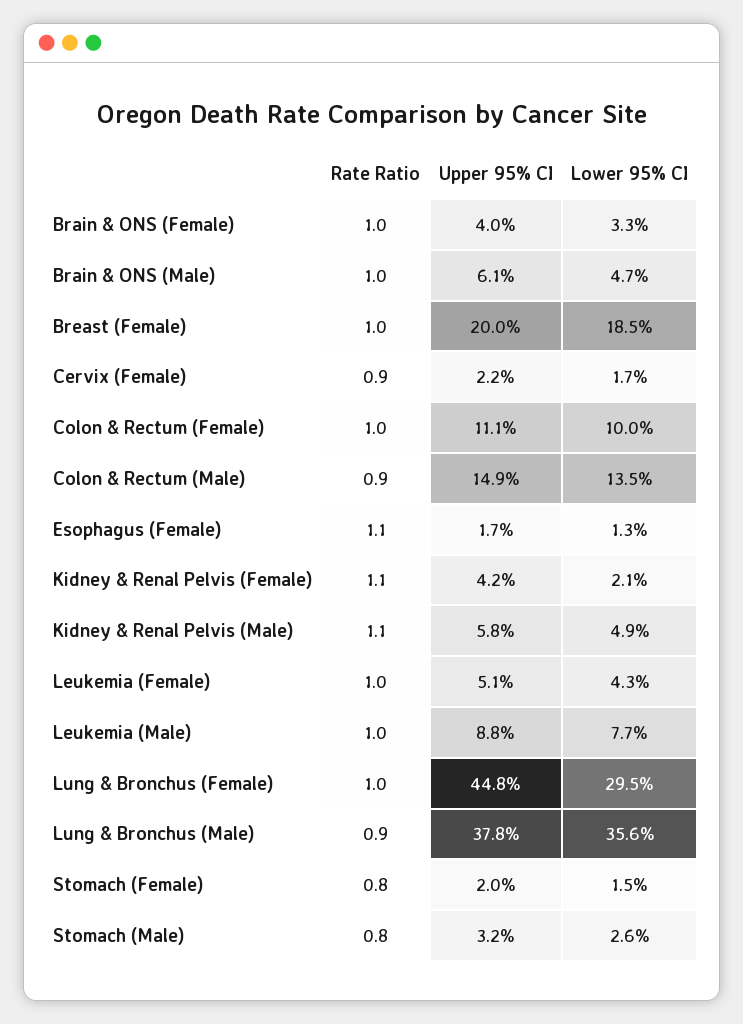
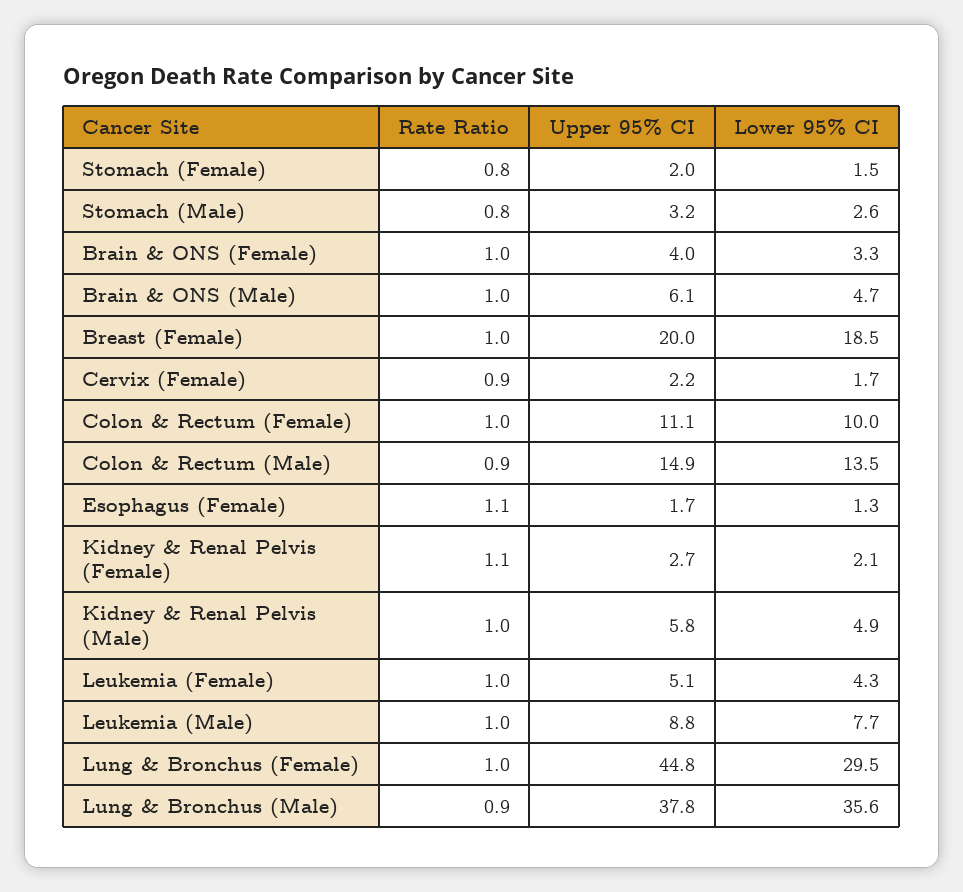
Upper 95% CI, Kidney & Renal Pelvis (Female): 4.2 -> 2.7
Rate Ratio, Kidney & Renal Pelvis (Male): 1.1 -> 1

